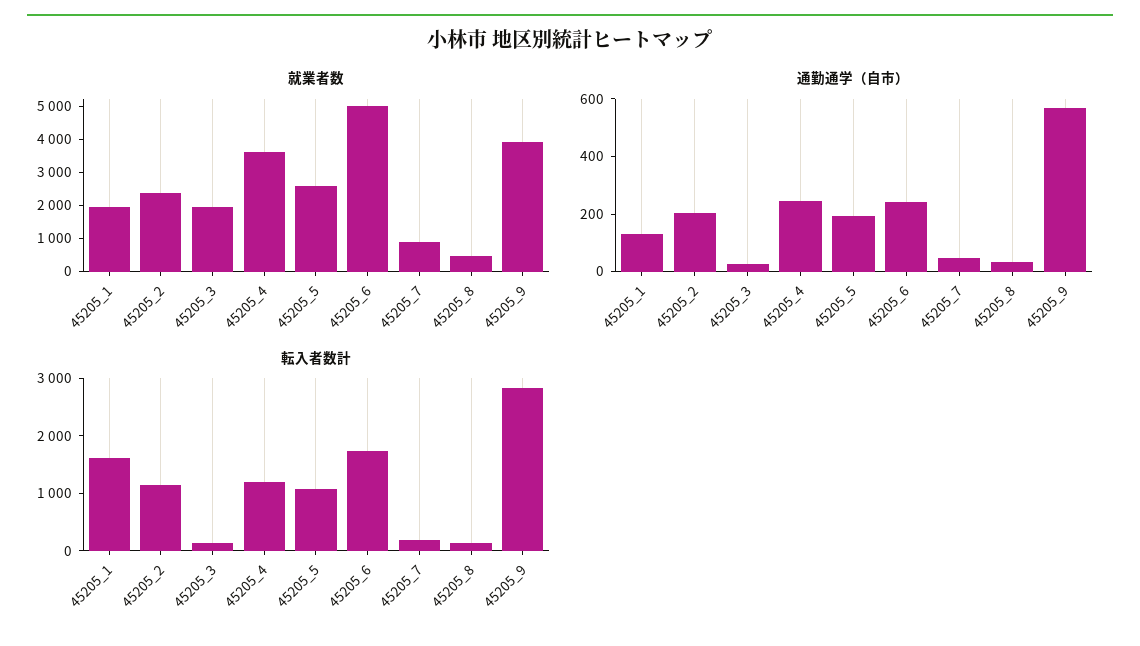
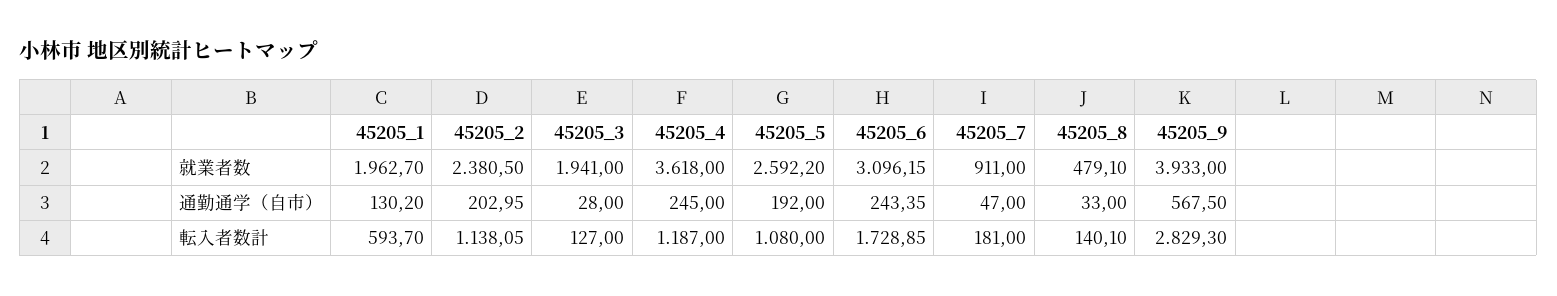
就業者数, 45205_6: 5000 -> 3096.15
転入者数計, 45205_1: 1600 -> 593.7

